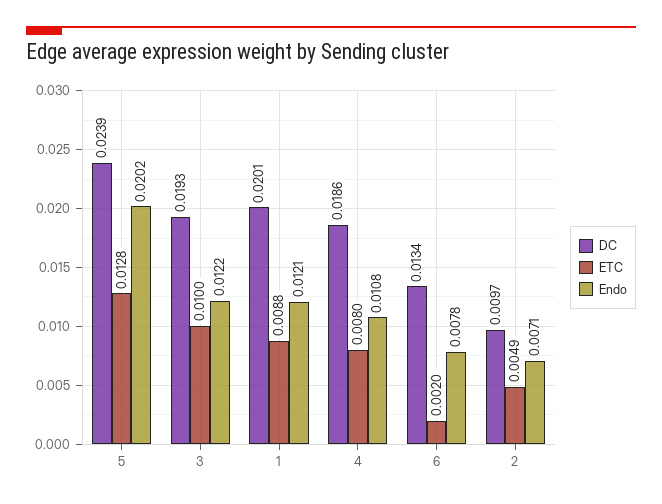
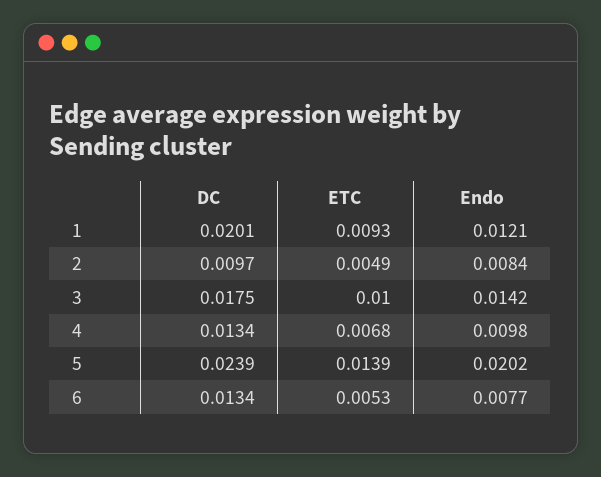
ETC, 5: 0.0128 -> 0.0139
DC, 3: 0.0193 -> 0.0175
Endo, 3: 0.0122 -> 0.0142
ETC, 1: 0.0088 -> 0.0093
DC, 4: 0.0186 -> 0.0134
ETC, 4: 0.008 -> 0.0068
Endo, 4: 0.0108 -> 0.0098
ETC, 6: 0.002 -> 0.0053
Endo, 6: 0.0078 -> 0.0077
Endo, 2: 0.0071 -> 0.0084

